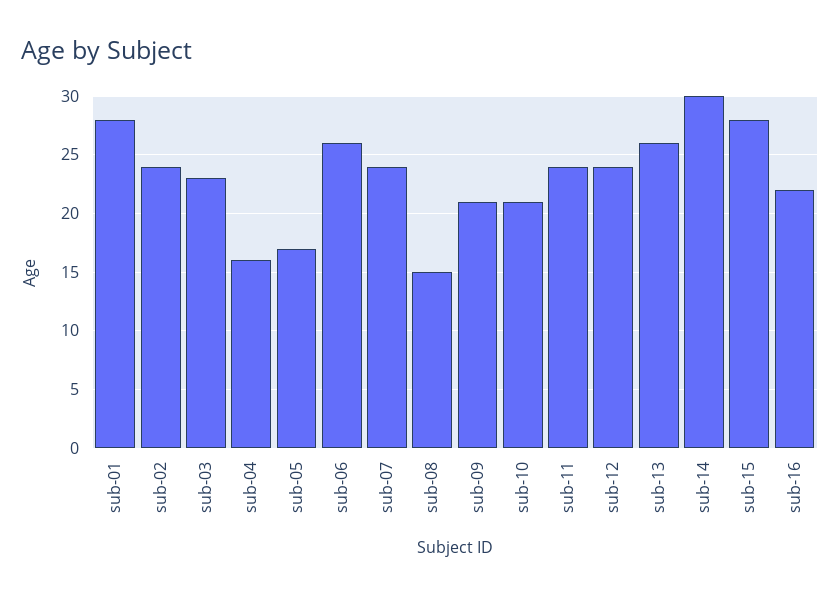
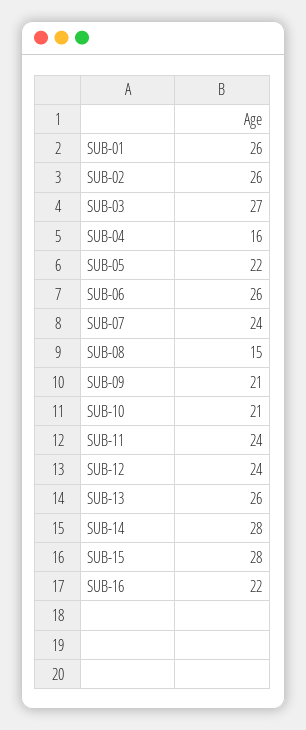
sub-01: 28 -> 26
sub-02: 24 -> 26
sub-03: 23 -> 27
sub-05: 17 -> 22
sub-14: 30 -> 28

